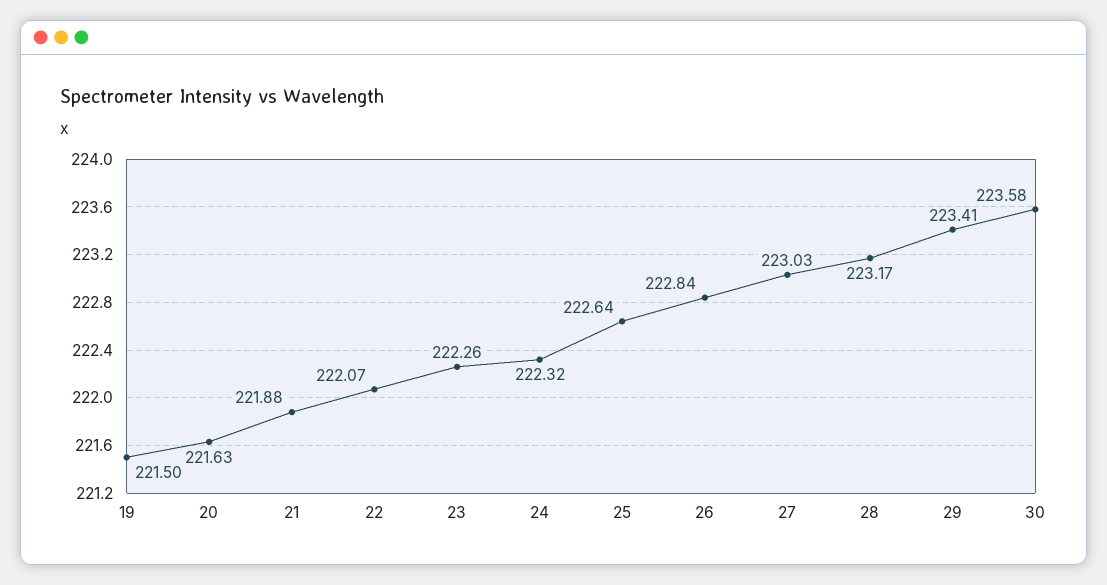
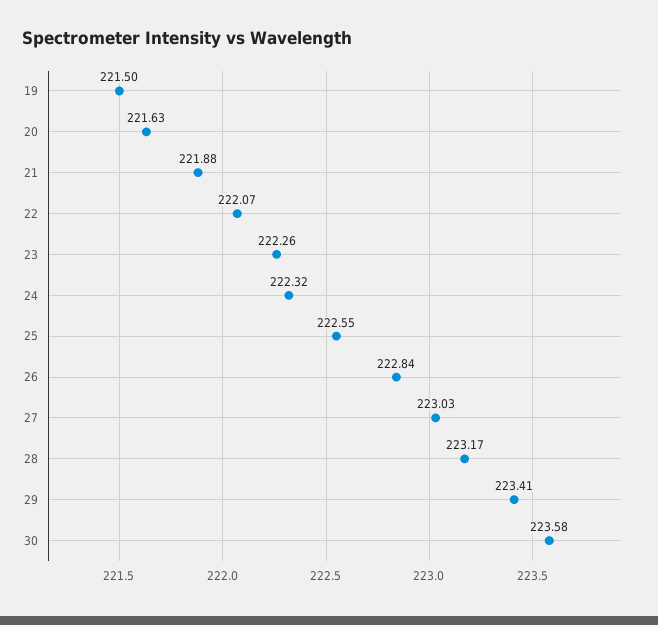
25: 222.64 -> 222.55

